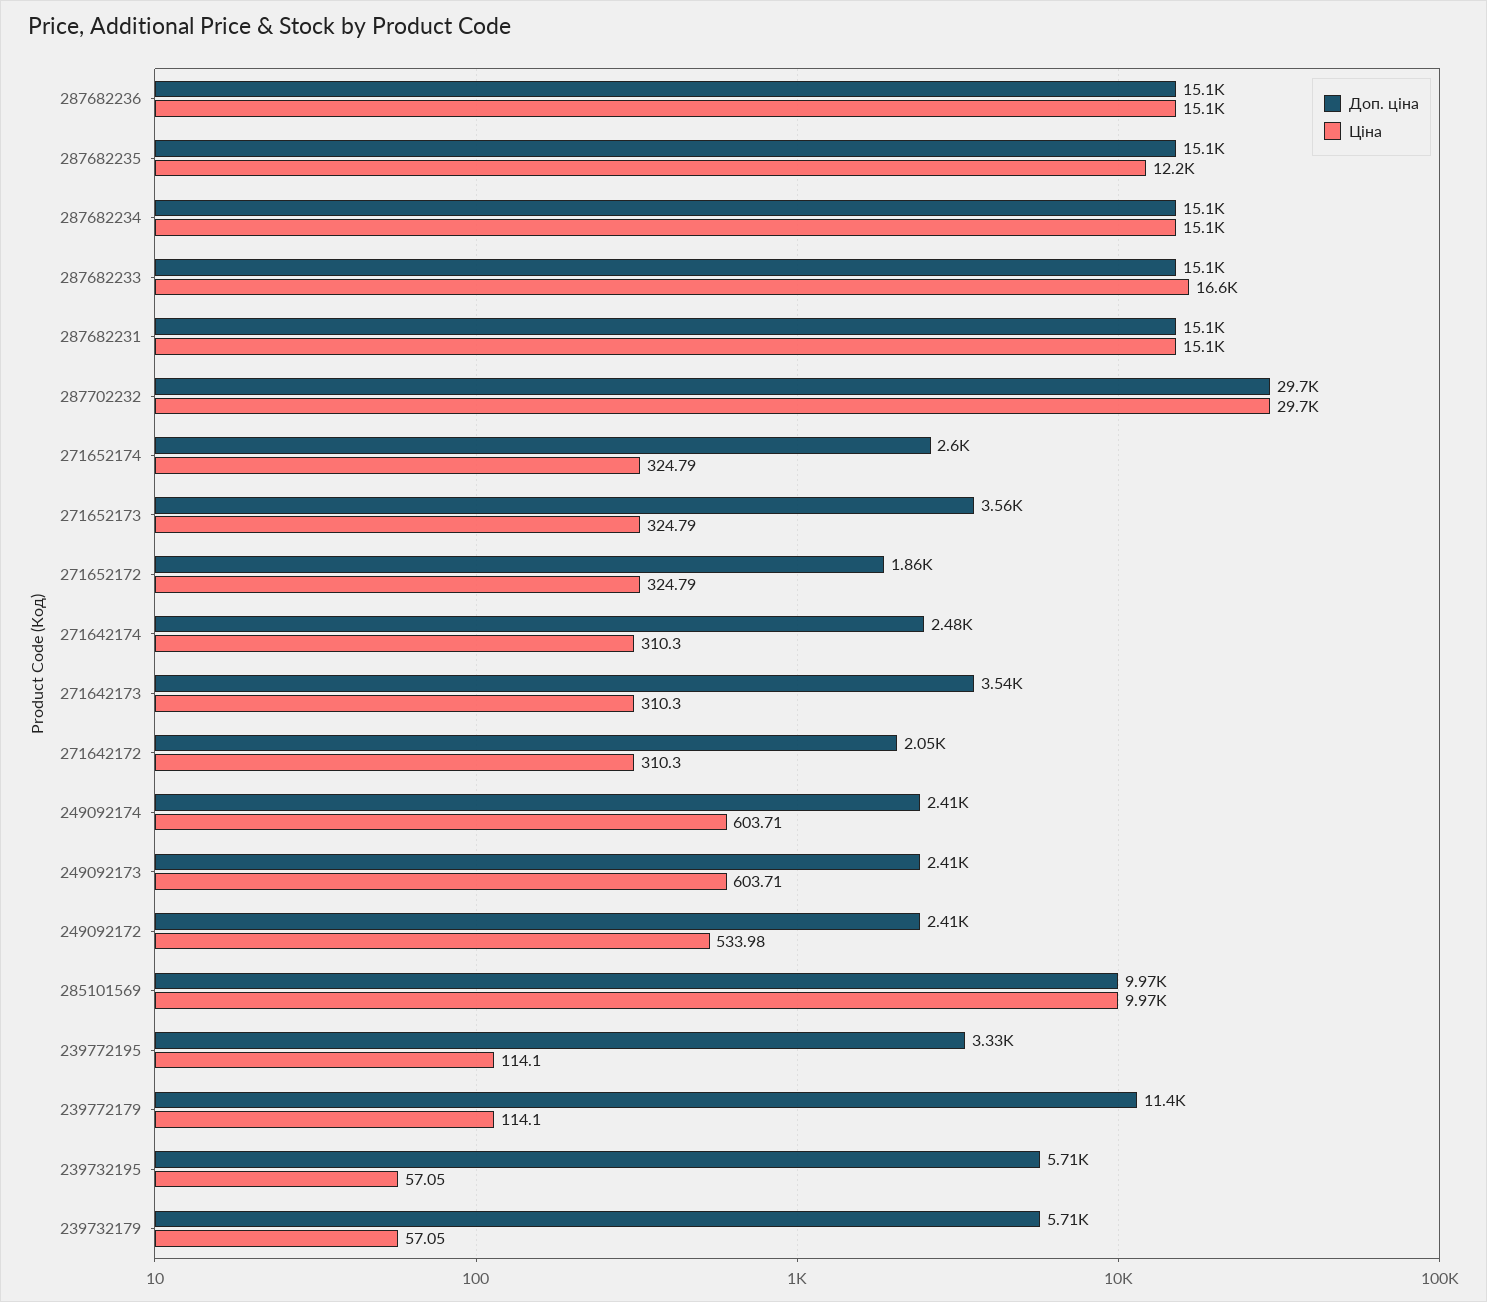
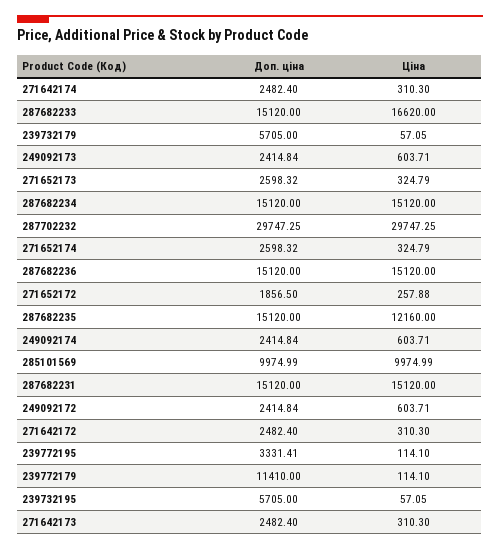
Доп. ціна, 271652173: 3560 -> 2598.32
Ціна, 271652172: 324.79 -> 257.88
Доп. ціна, 271642173: 3540 -> 2482.4
Доп. ціна, 271642172: 2050 -> 2482.4
Ціна, 249092172: 533.98 -> 603.71

